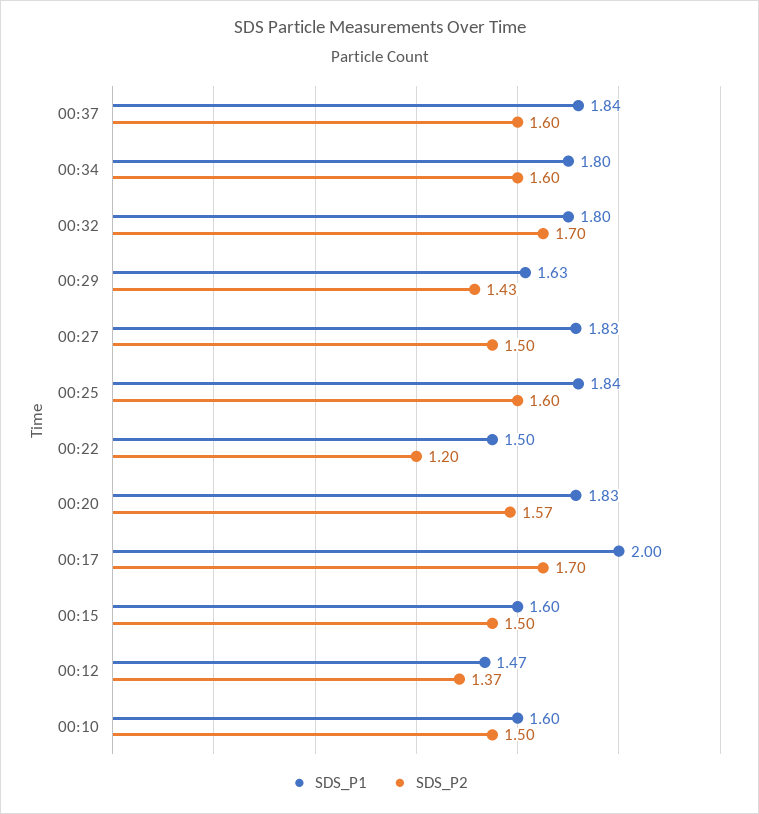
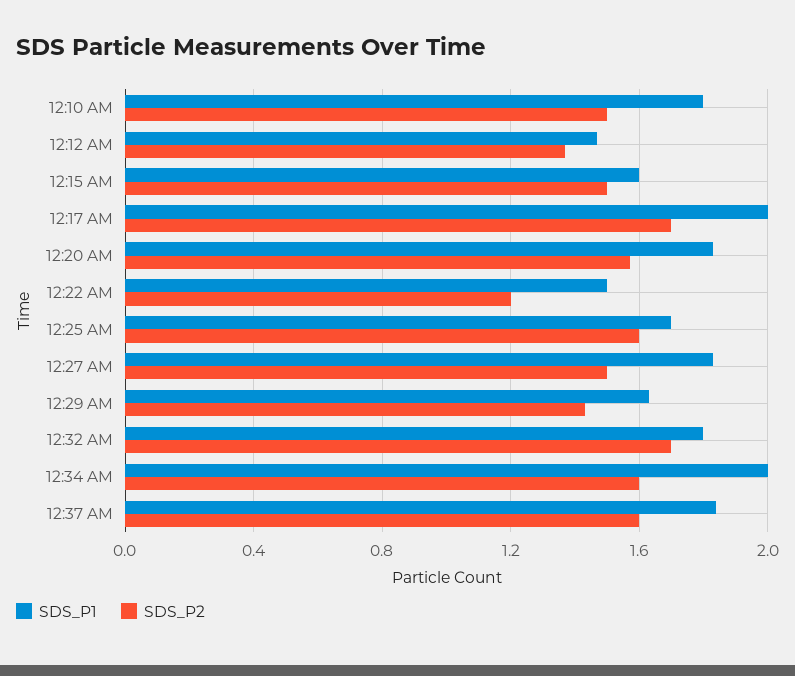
SDS_P1, 00:34: 1.8 -> 2
SDS_P1, 00:25: 1.84 -> 1.7
SDS_P1, 00:10: 1.6 -> 1.8

